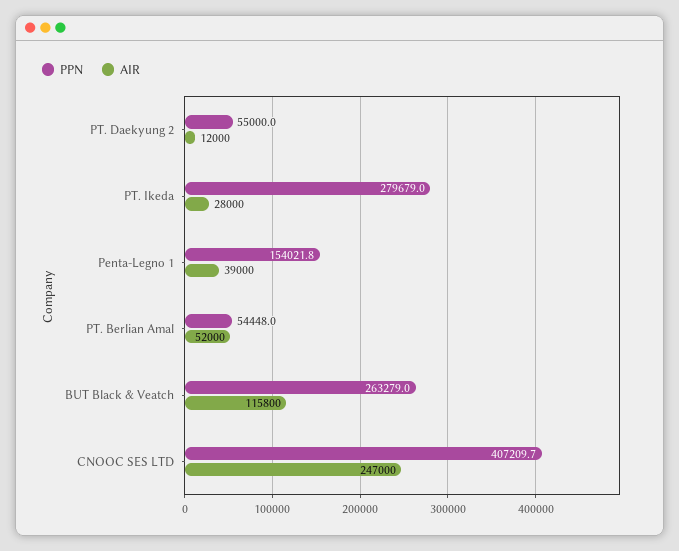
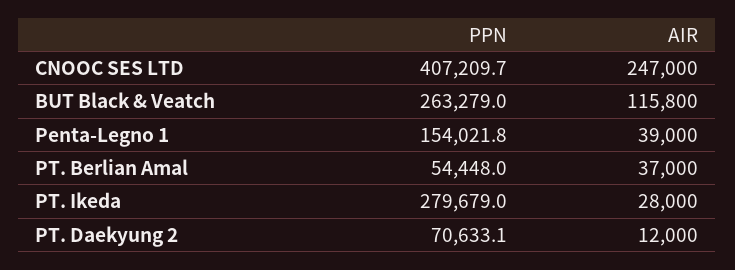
PPN, PT. Daekyung 2: 55000 -> 70633.1
AIR, PT. Berlian Amal: 52000 -> 37000

